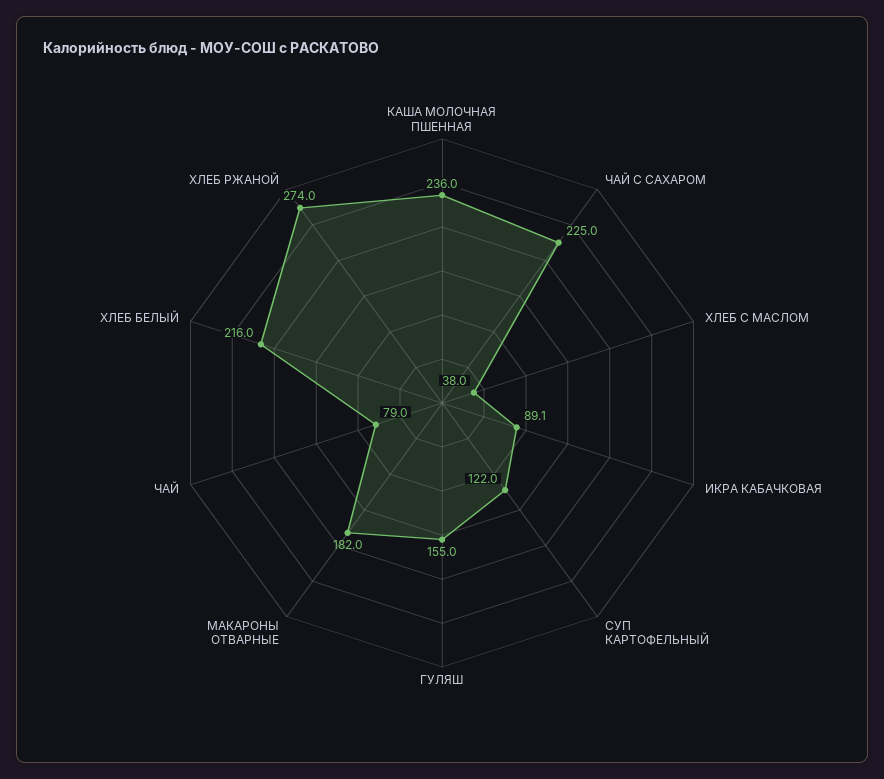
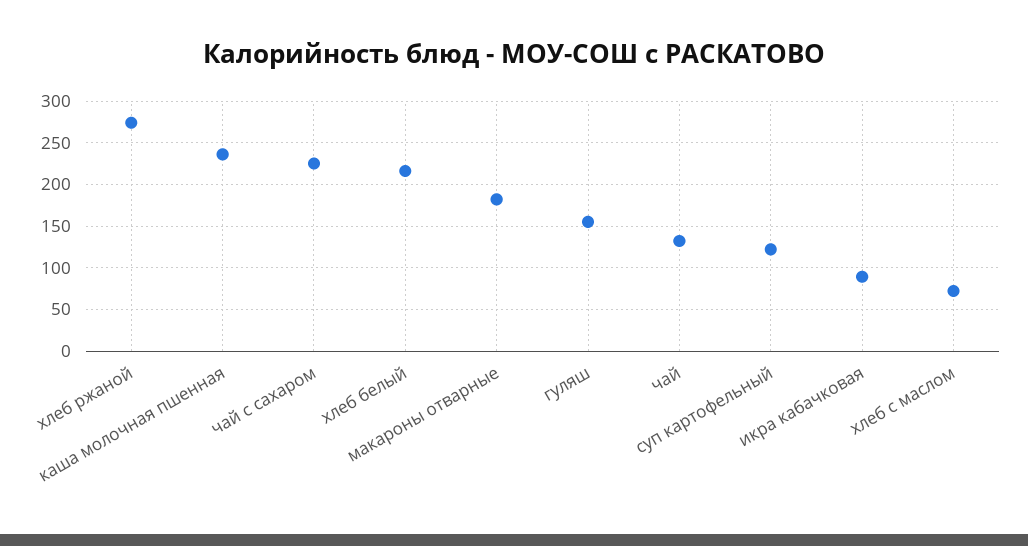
ХЛЕБ С МАСЛОМ: 38 -> 70
ЧАЙ: 79 -> 130

